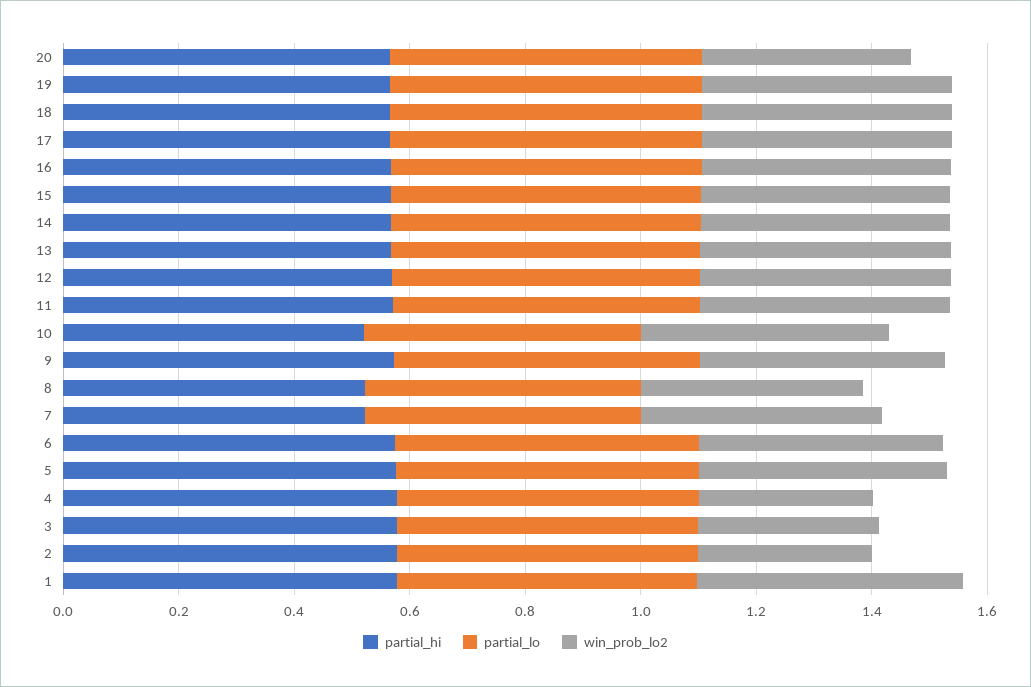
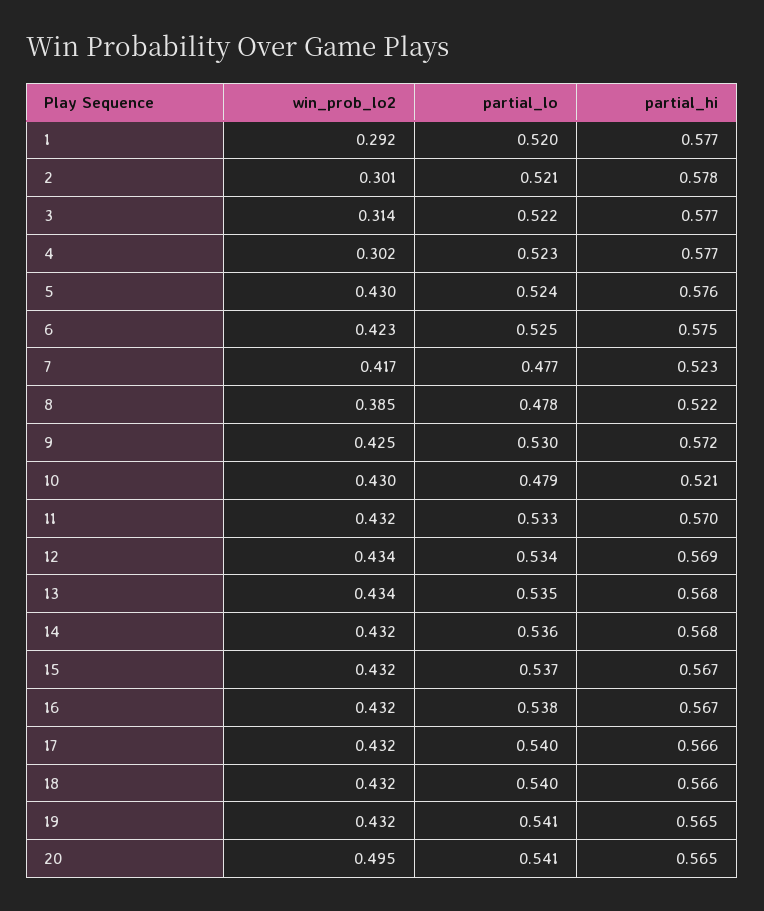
win_prob_lo2, 20: 0.35 -> 0.495
win_prob_lo2, 1: 0.45 -> 0.292

